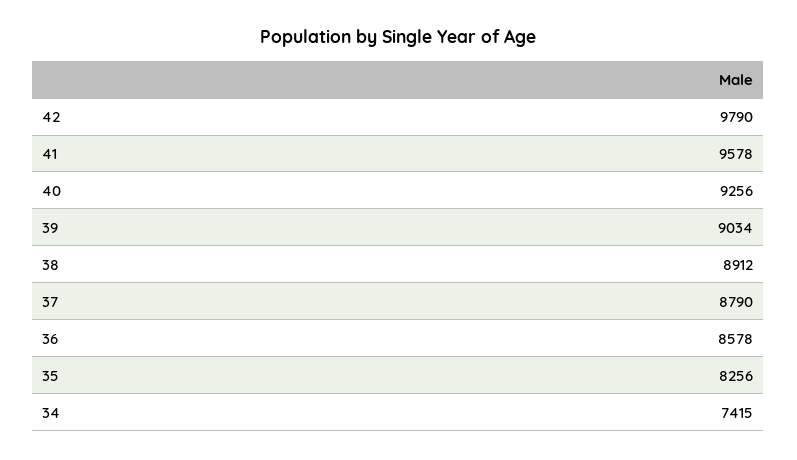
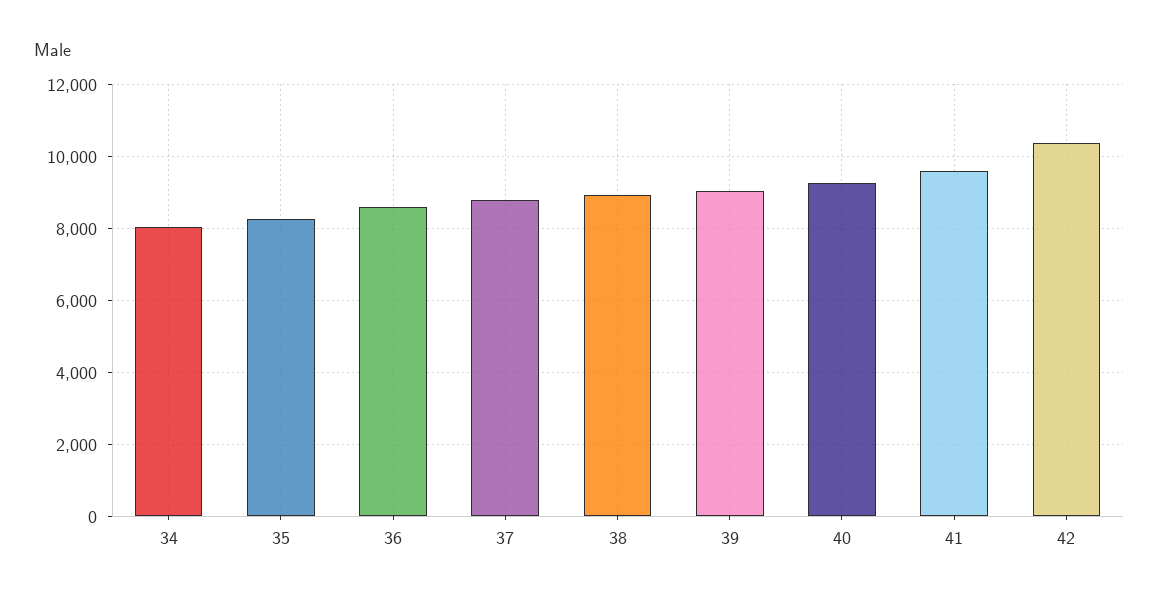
42: 9790 -> 10400
34: 7415 -> 8000

